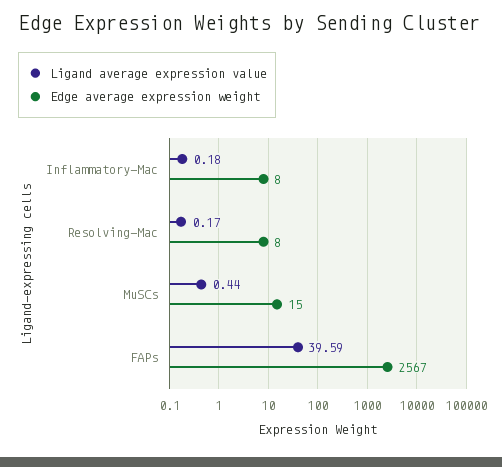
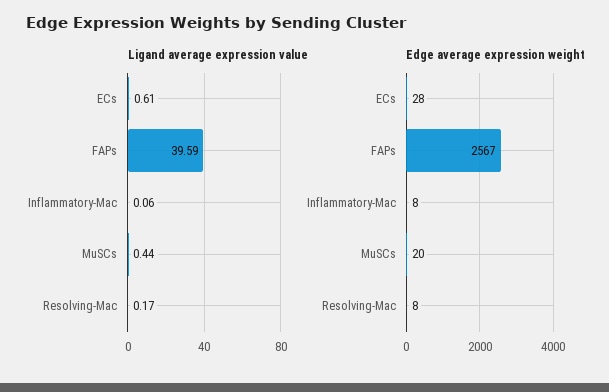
Ligand average expression value, Inflammatory-Mac: 0.18 -> 0.06
Edge average expression weight, MuSCs: 15 -> 20
Ligand average expression value, ECs: none -> 0.61
Edge average expression weight, ECs: none -> 28

